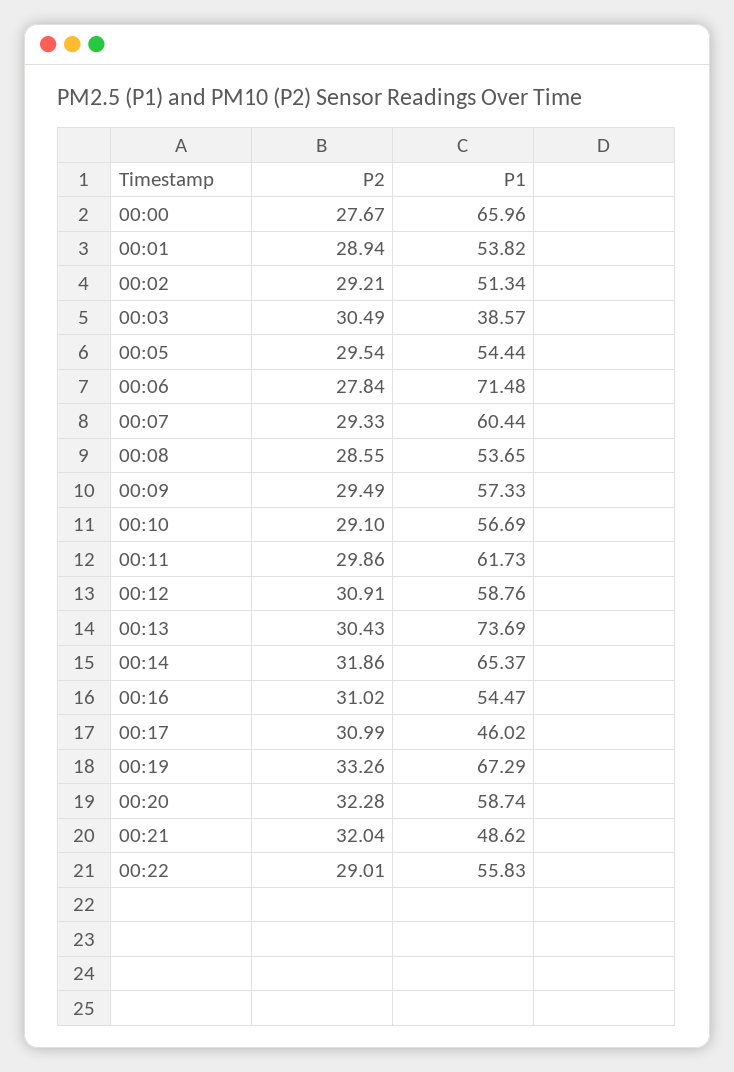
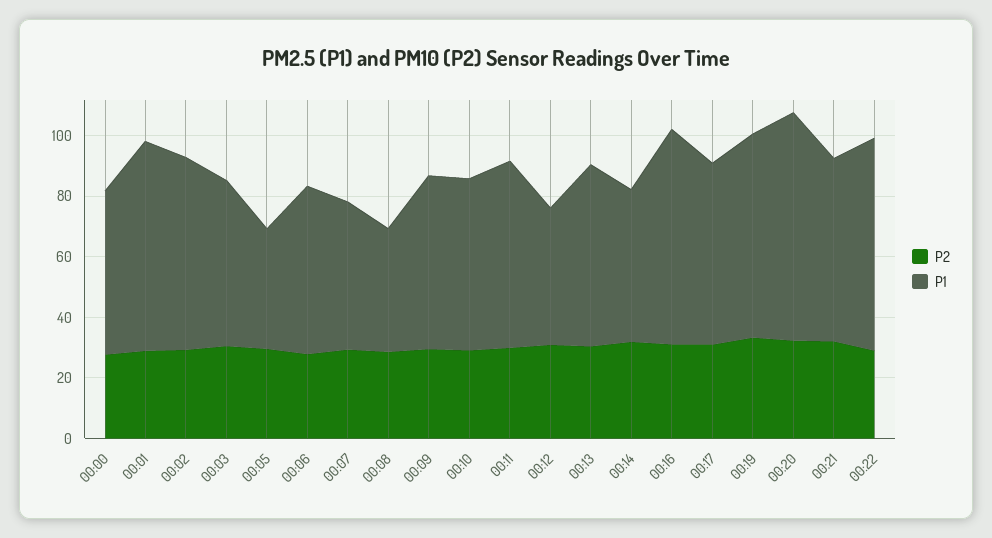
P1, 00:00: 65.96 -> 55
P1, 00:01: 53.82 -> 70
P1, 00:02: 51.34 -> 65
P1, 00:03: 38.57 -> 55
P1, 00:05: 54.44 -> 40
P1, 00:06: 71.48 -> 55
P1, 00:07: 60.44 -> 50
P1, 00:08: 53.65 -> 40
P1, 00:12: 58.76 -> 45
P1, 00:13: 73.69 -> 60
P1, 00:14: 65.37 -> 50
P1, 00:16: 54.47 -> 70
P1, 00:17: 46.02 -> 60
P1, 00:20: 58.74 -> 75
P1, 00:21: 48.62 -> 60
P1, 00:22: 55.83 -> 70

